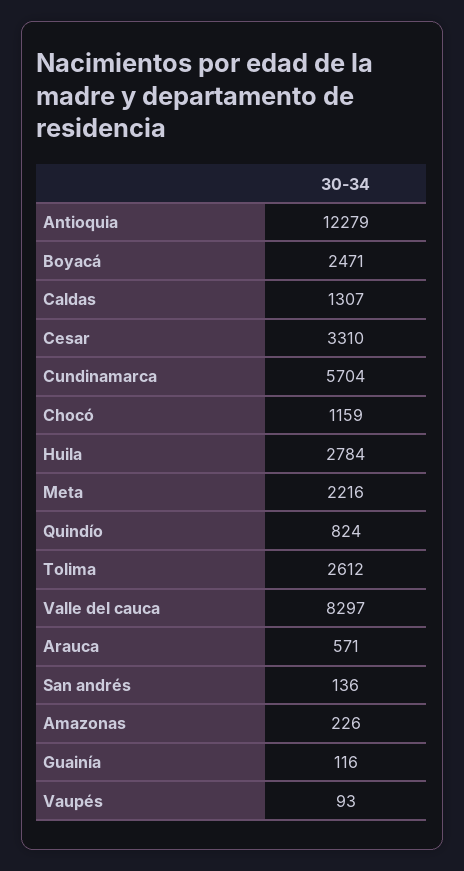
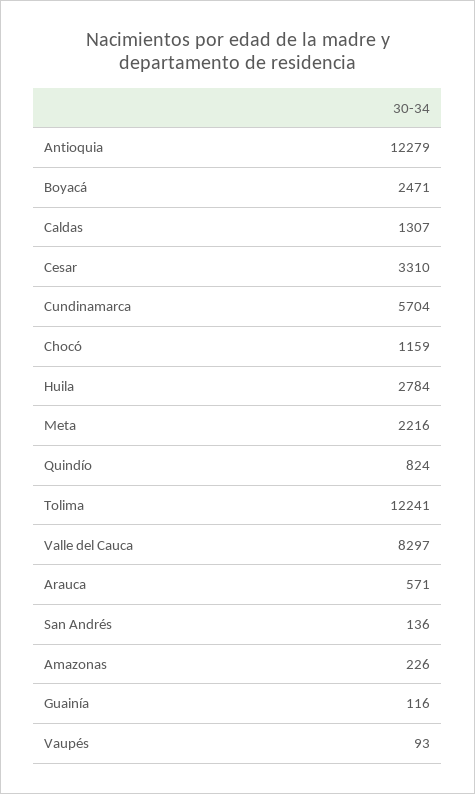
Tolima: 2612 -> 12241

